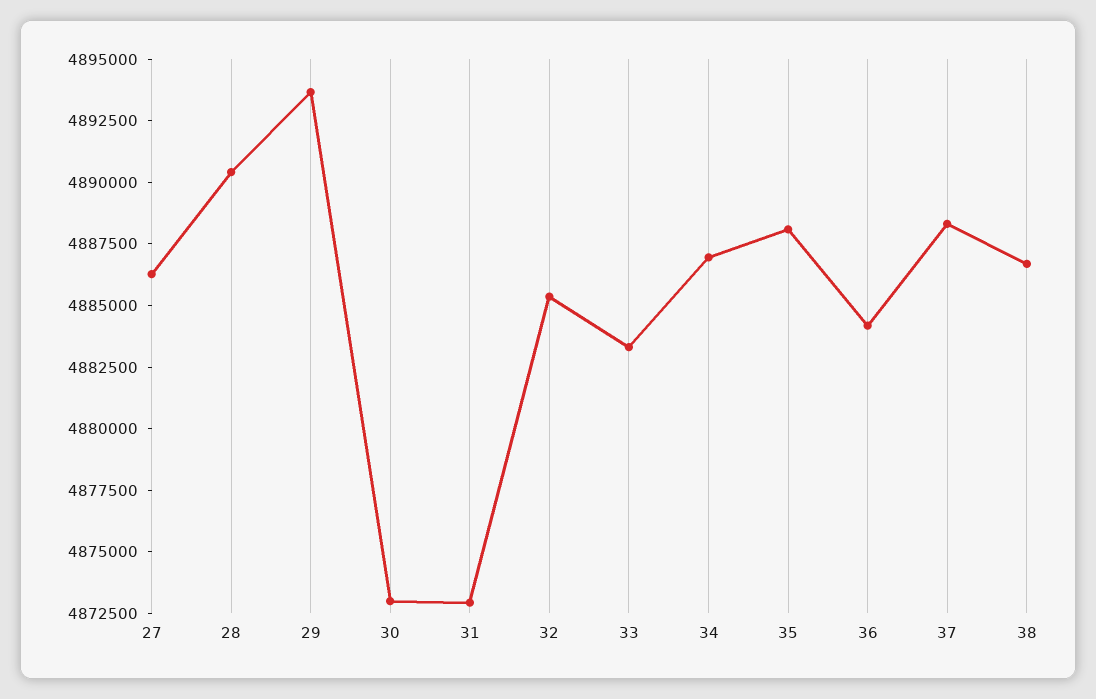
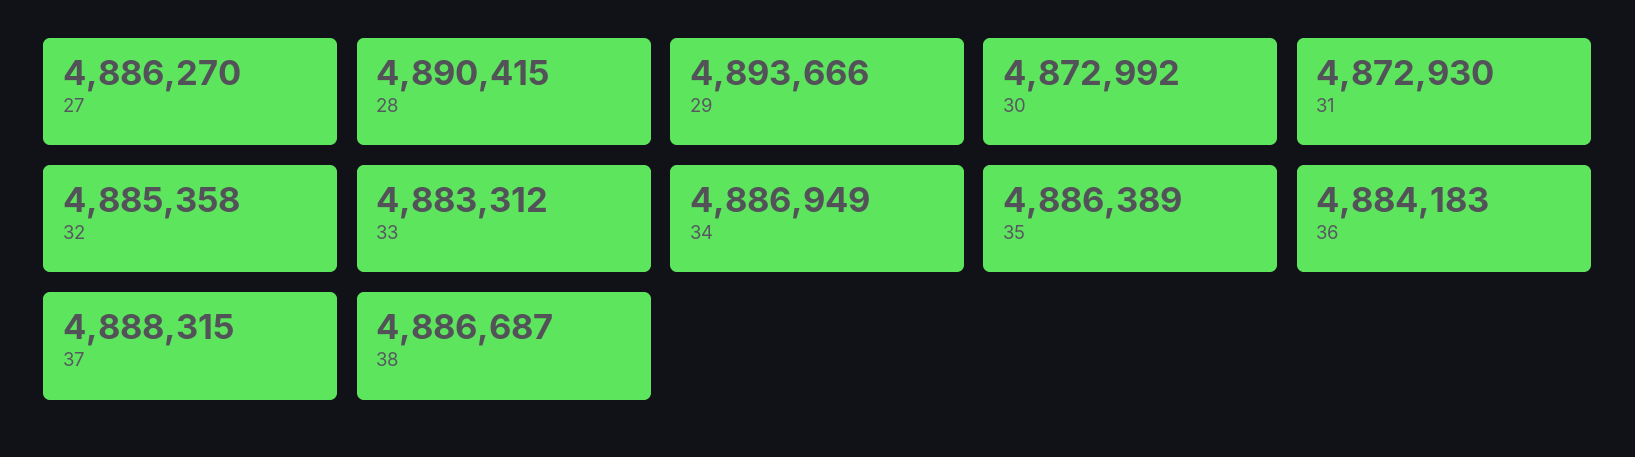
35: 4888000 -> 4886389

